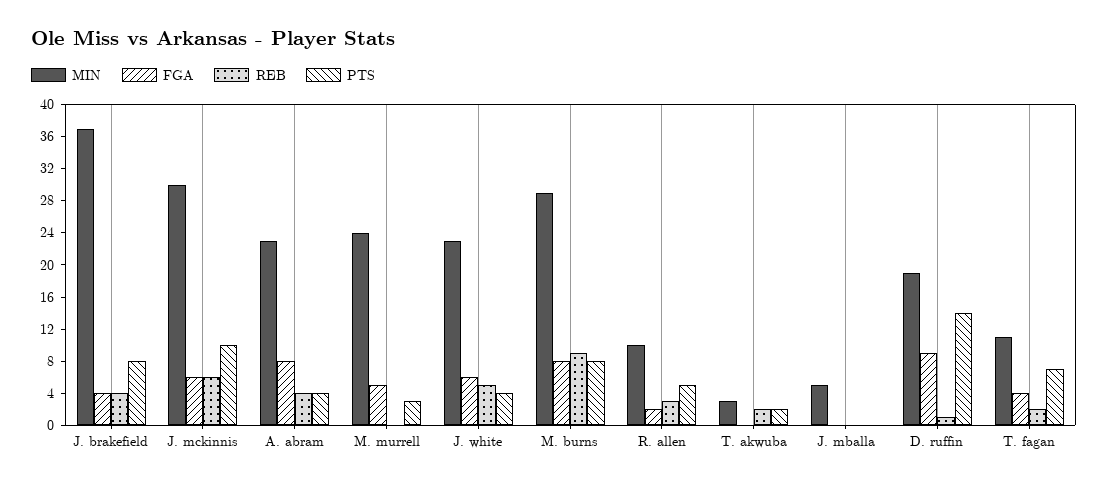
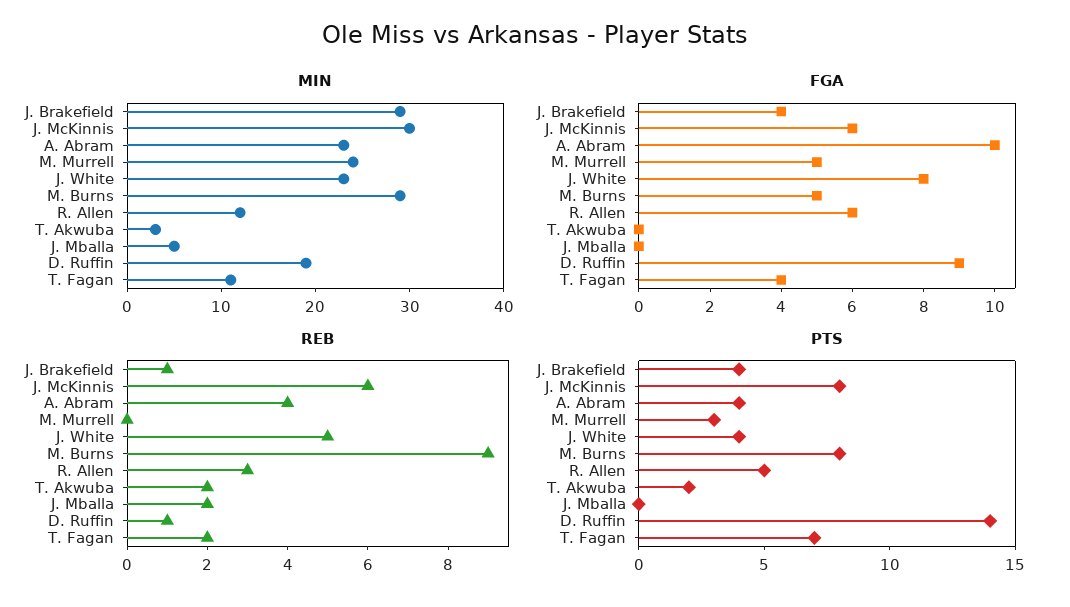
MIN, J. brakefield: 37 -> 29
REB, J. brakefield: 4 -> 1
PTS, J. brakefield: 8 -> 4
PTS, J. mckinnis: 10 -> 8
FGA, A. abram: 8 -> 10
FGA, J. white: 6 -> 8
FGA, M. burns: 8 -> 5
MIN, R. allen: 10 -> 12
FGA, R. allen: 2 -> 6
REB, J. mballa: 0 -> 2

